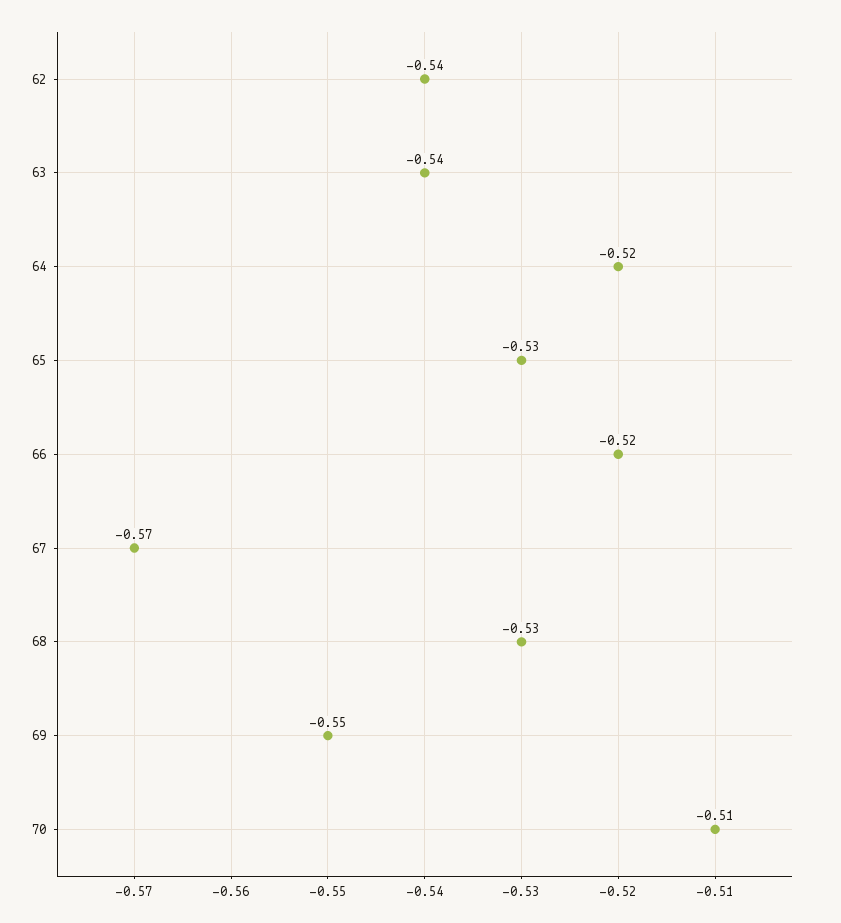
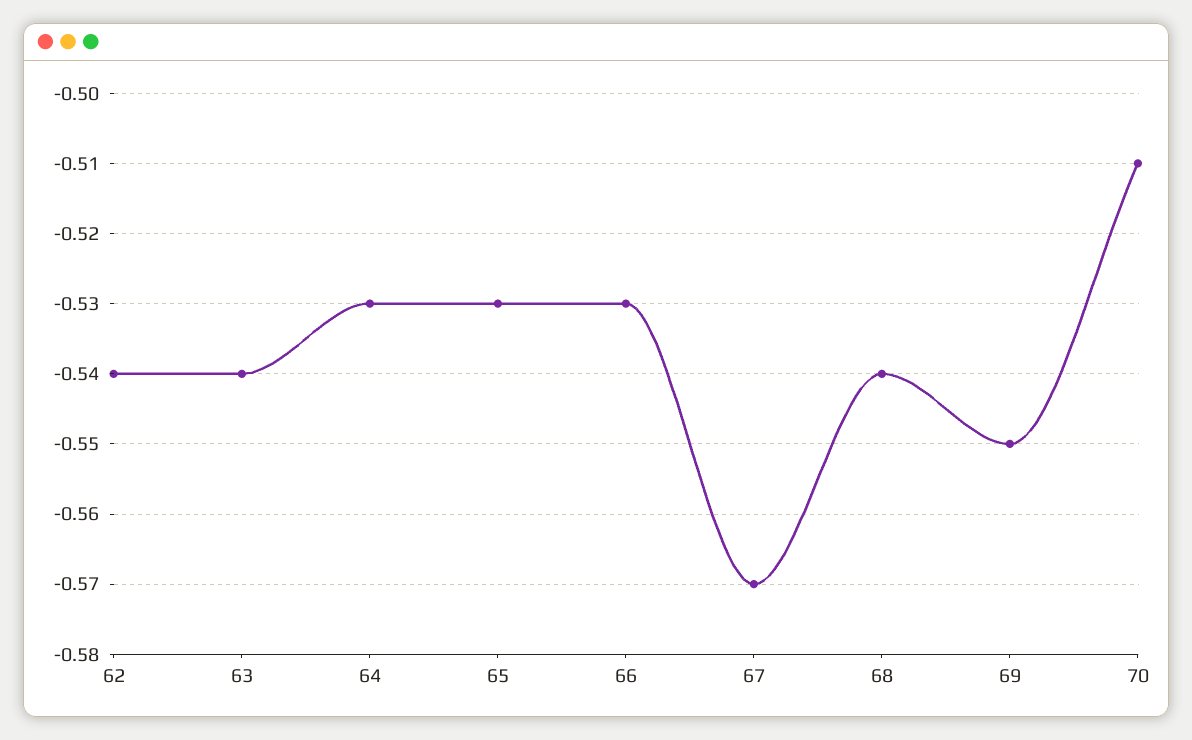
64: -0.52 -> -0.53
66: -0.52 -> -0.53
68: -0.53 -> -0.54

